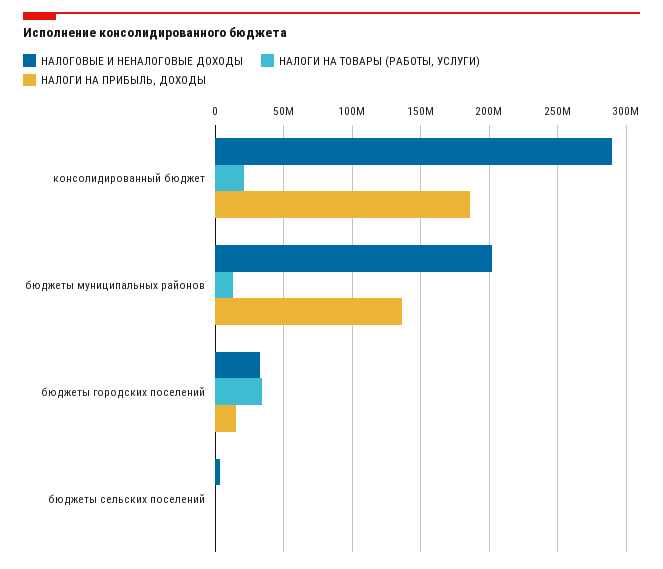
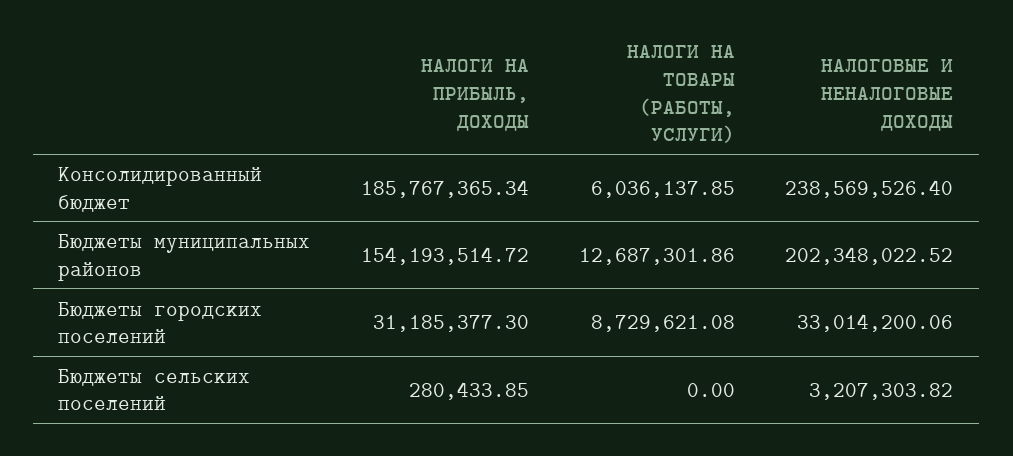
НАЛОГОВЫЕ И НЕНАЛОГОВЫЕ ДОХОДЫ, консолидированный бюджет: 290000000 -> 238569526.4
НАЛОГИ НА ТОВАРЫ (РАБОТЫ, УСЛУГИ), консолидированный бюджет: 20000000 -> 6036137.85
НАЛОГИ НА ПРИБЫЛЬ, ДОХОДЫ, бюджеты муниципальных районов: 135000000 -> 154193514.72
НАЛОГИ НА ТОВАРЫ (РАБОТЫ, УСЛУГИ), бюджеты городских поселений: 35000000 -> 8729621.08
НАЛОГИ НА ПРИБЫЛЬ, ДОХОДЫ, бюджеты городских поселений: 15000000 -> 31185377.3

